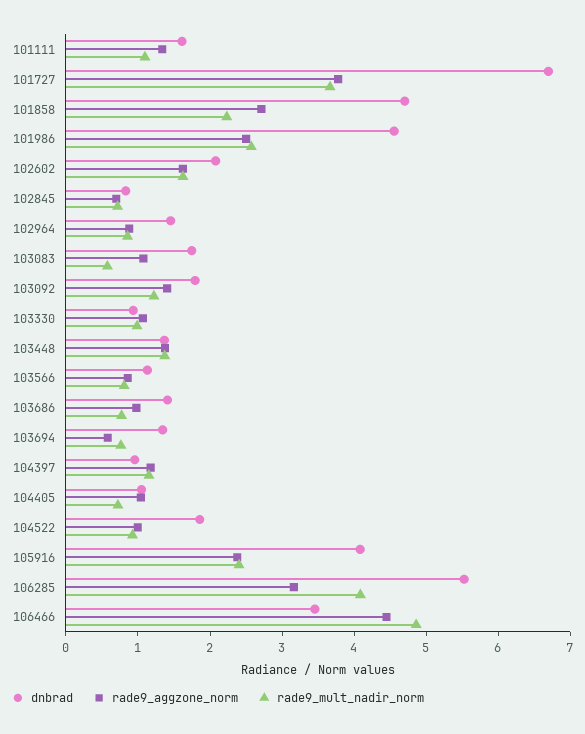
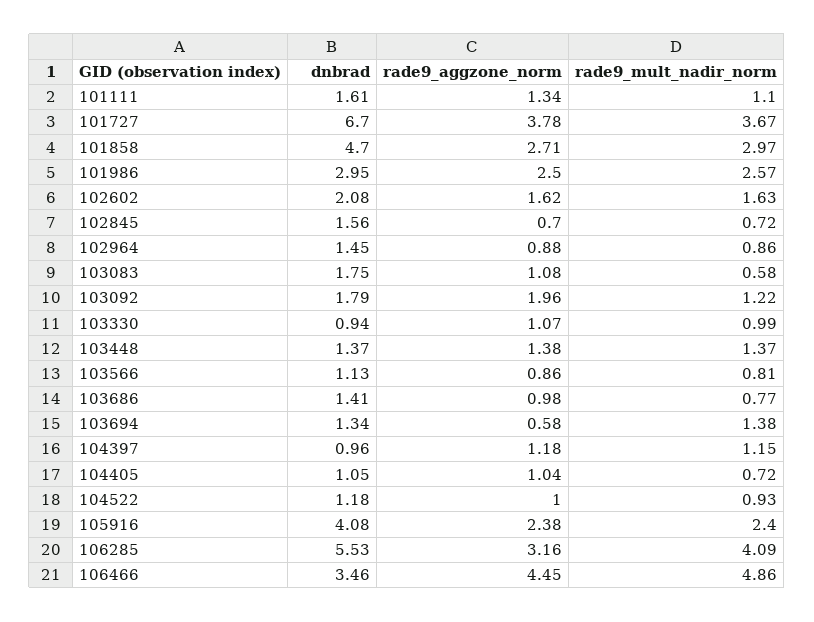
rade9_mult_nadir_norm, 101858: 2.2 -> 2.97
dnbrad, 101986: 4.6 -> 2.95
dnbrad, 102845: 0.8 -> 1.56
rade9_aggzone_norm, 103092: 1.4 -> 1.96
rade9_mult_nadir_norm, 103694: 0.8 -> 1.38
dnbrad, 104522: 1.8 -> 1.18

